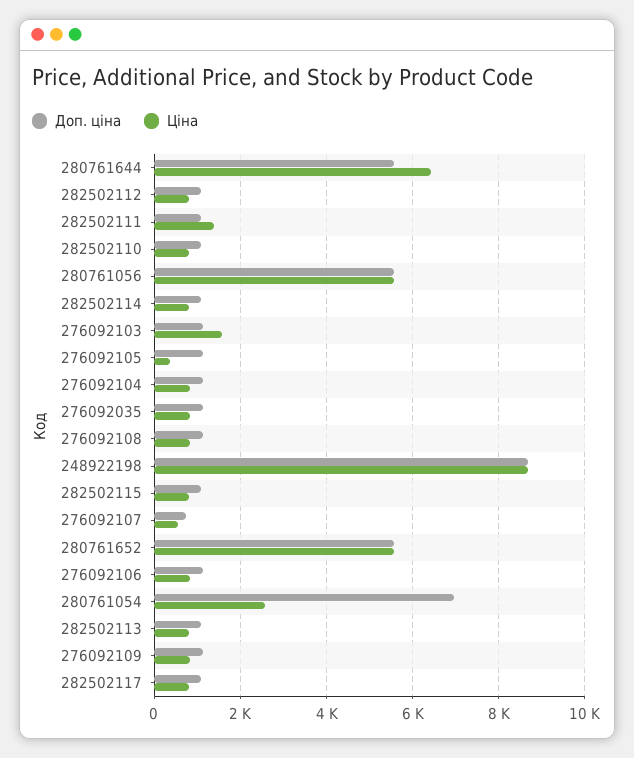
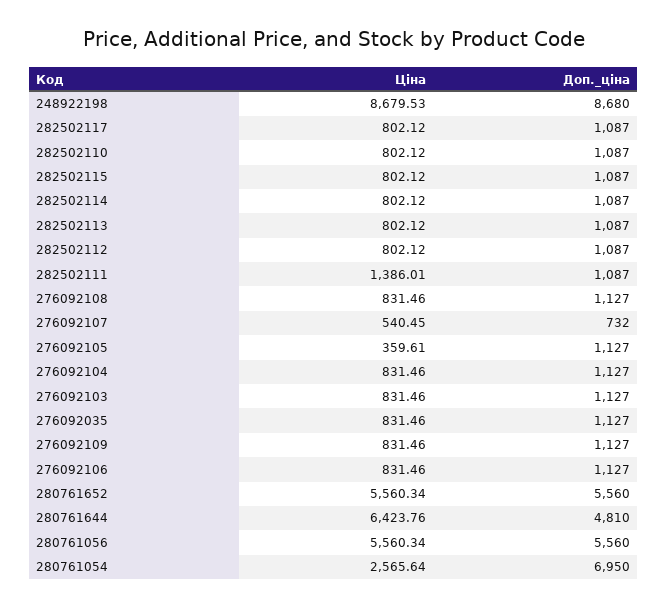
Доп. ціна, 280761644: 5600 -> 4810
Ціна, 276092103: 1600 -> 831.46

